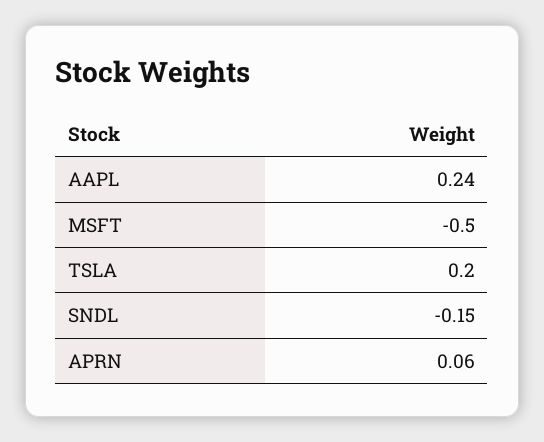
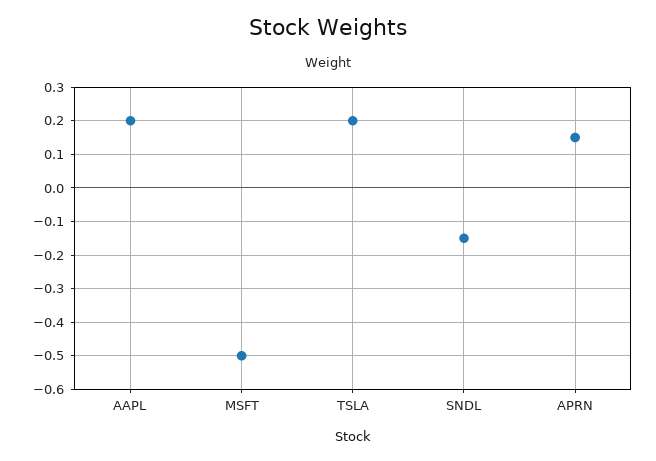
AAPL: 0.24 -> 0.2
APRN: 0.06 -> 0.15

